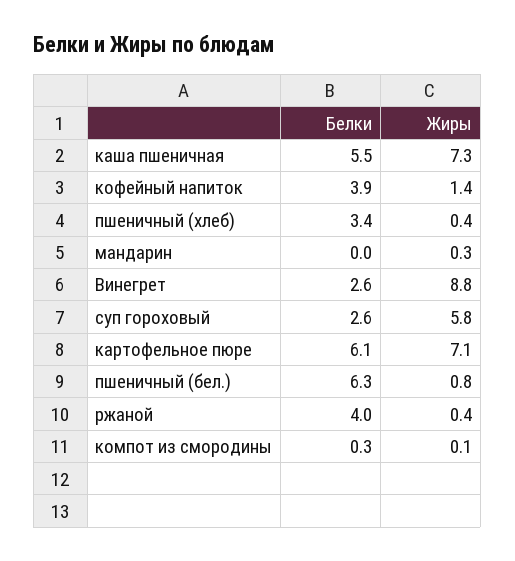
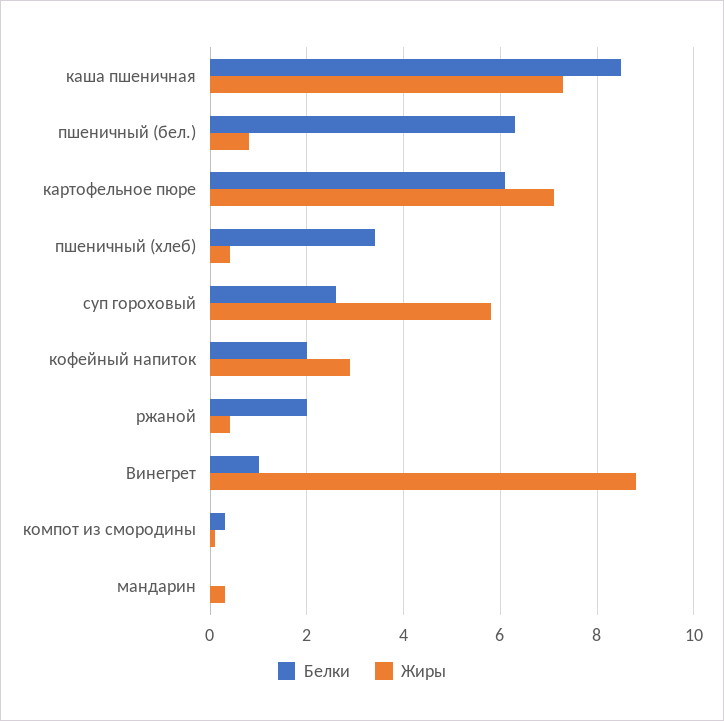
Белки, каша пшеничная: 5.5 -> 8.5
Белки, кофейный напиток: 3.9 -> 2
Жиры, кофейный напиток: 1.4 -> 3
Белки, Винегрет: 2.6 -> 1
Белки, ржаной: 4 -> 2

